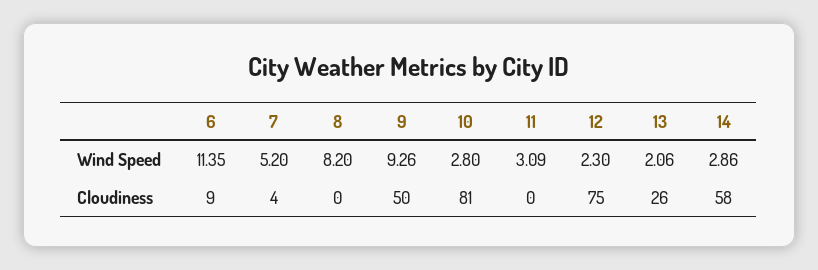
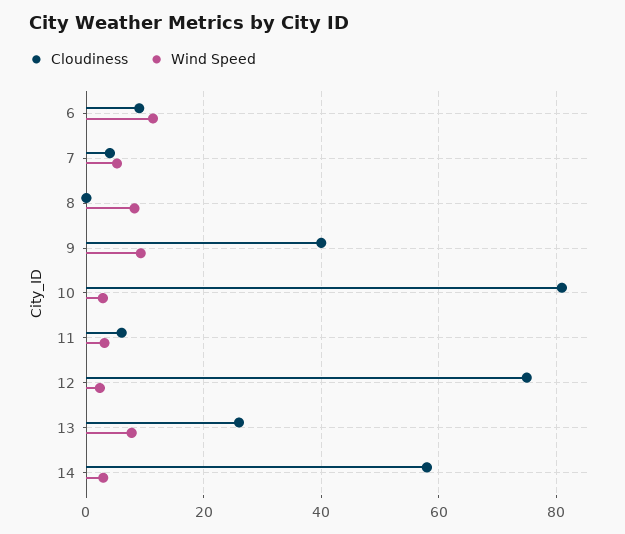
Wind Speed, 13: 2.06 -> 8
Cloudiness, 9: 50 -> 40
Cloudiness, 11: 0 -> 6

